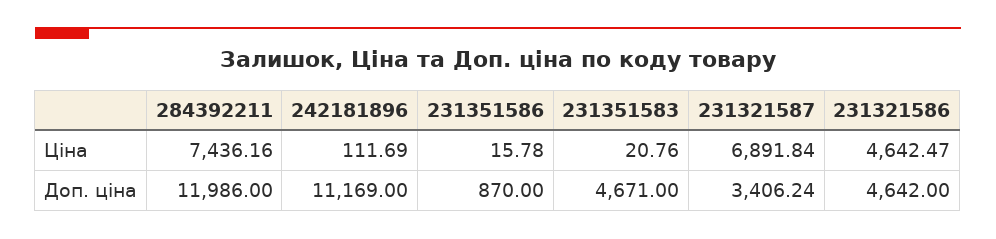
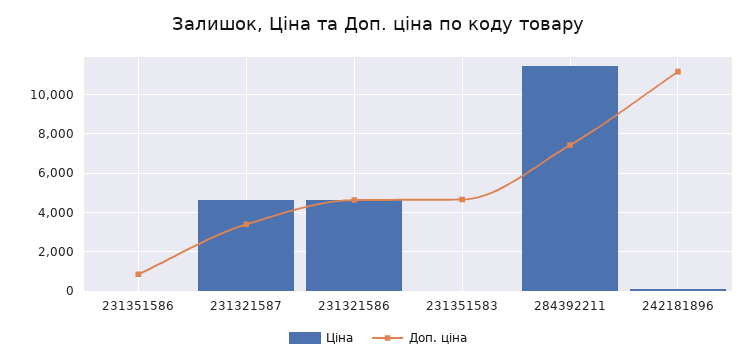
Ціна, 284392211: 7436.16 -> 11500
Ціна, 231321587: 6891.84 -> 4500
Доп. ціна, 284392211: 11986 -> 7500

